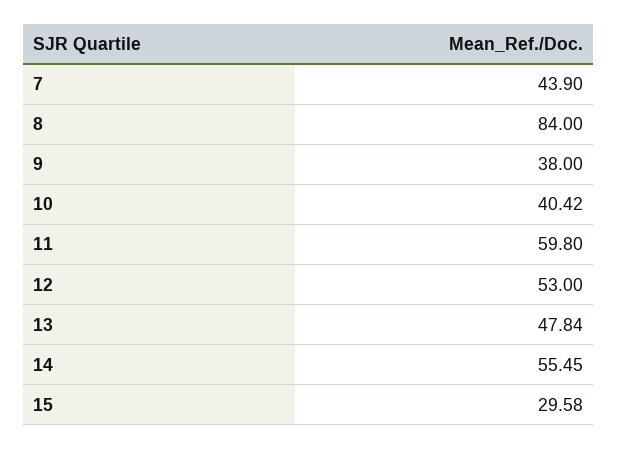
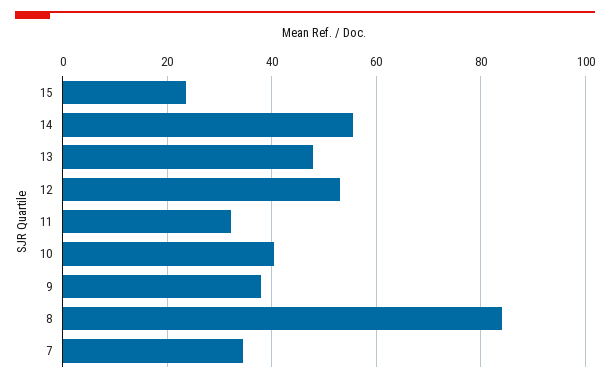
7: 43.9 -> 34
11: 59.8 -> 32
15: 29.58 -> 24

